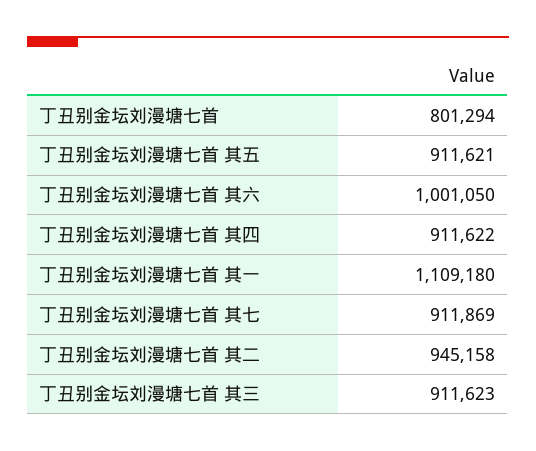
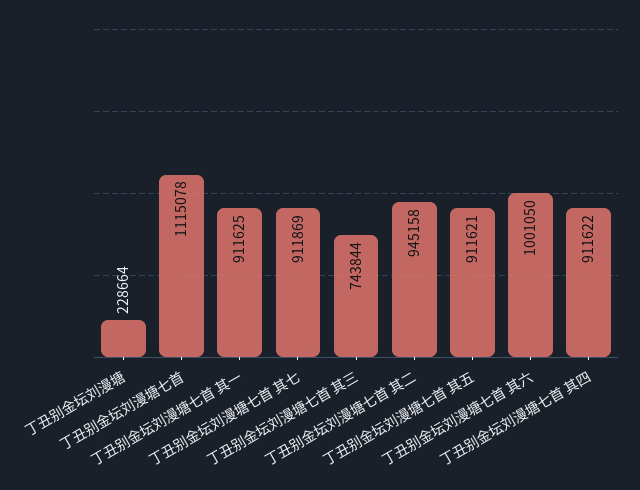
丁丑别金坛刘漫塘七首: 801294 -> 1115078
丁丑别金坛刘漫塘七首 其一: 1109180 -> 911625
丁丑别金坛刘漫塘七首 其三: 911623 -> 743844
丁丑别金坛刘漫塘: none -> 228664

